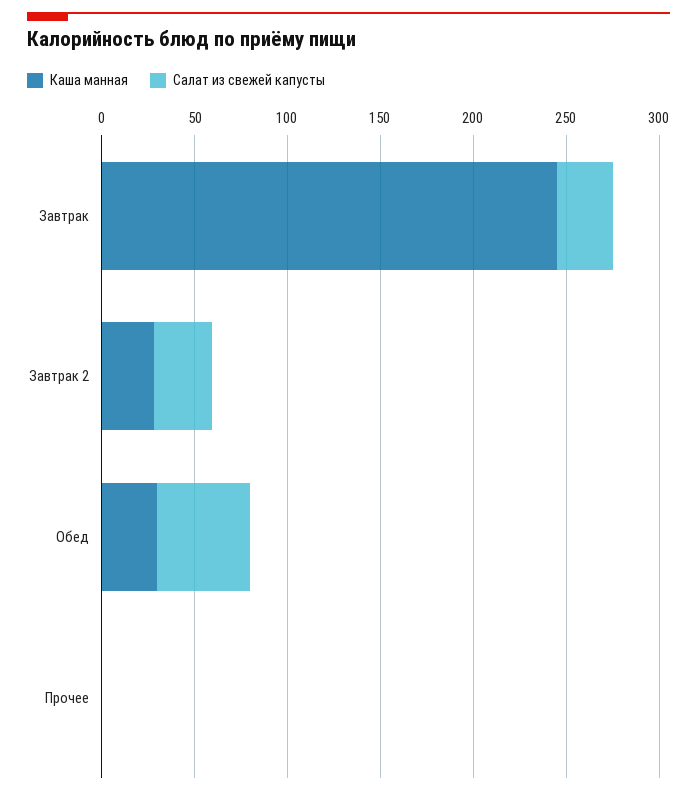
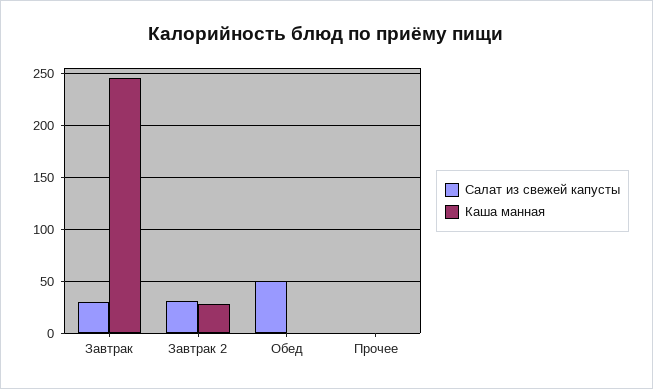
Каша манная, Обед: 30 -> 0

